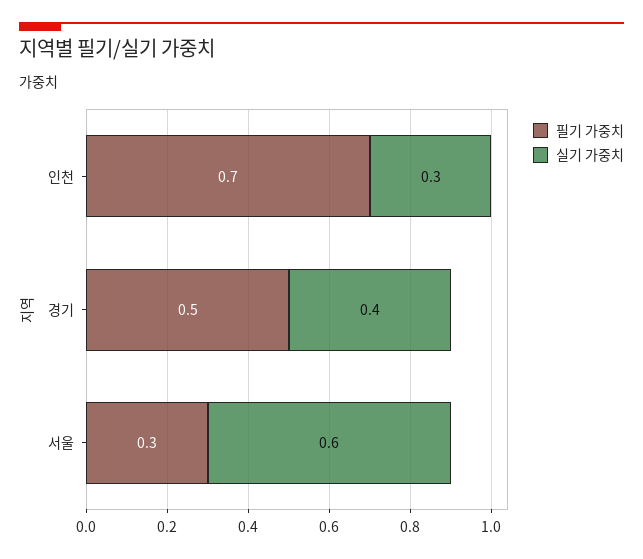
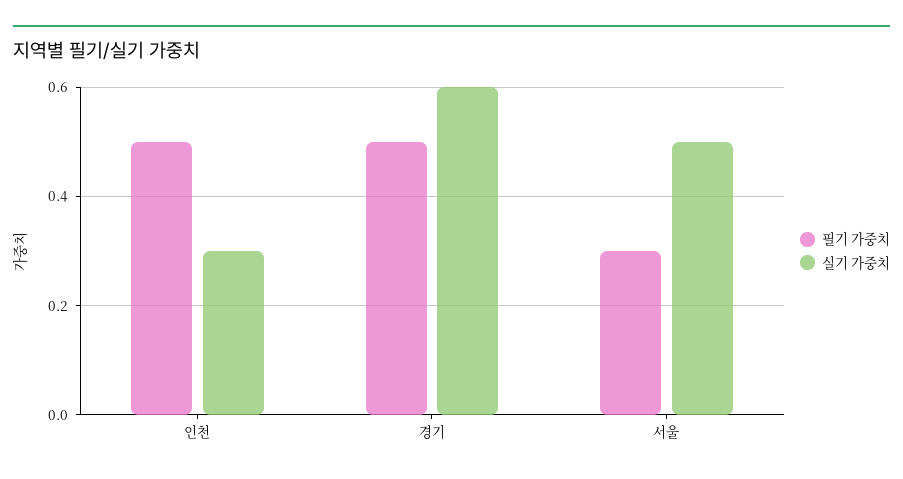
필기 가중치, 인천: 0.7 -> 0.5
실기 가중치, 경기: 0.4 -> 0.6
실기 가중치, 서울: 0.6 -> 0.5

